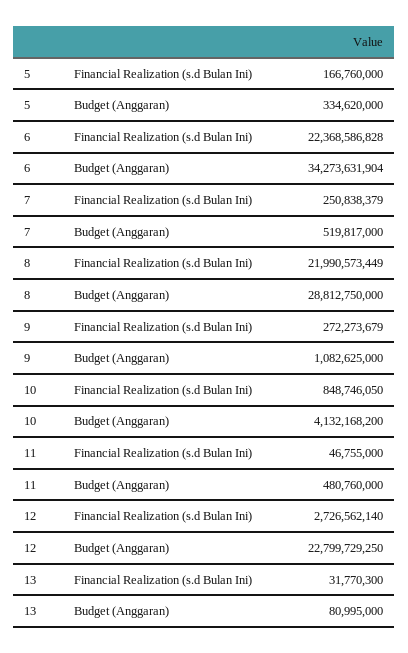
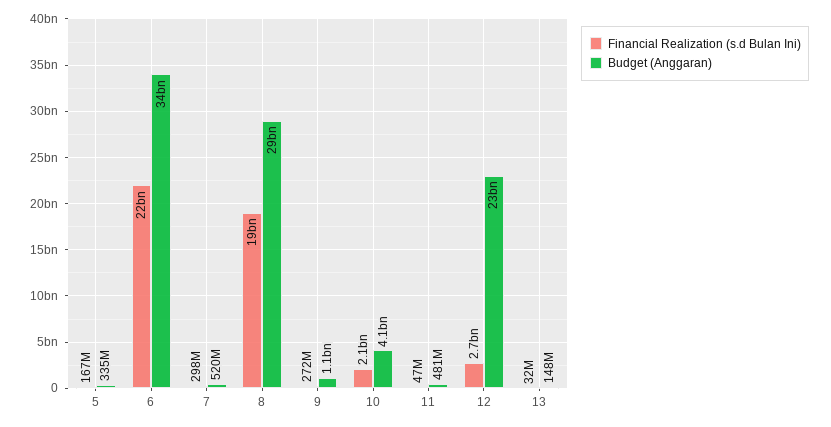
Financial Realization (s.d Bulan Ini), 7: 250838379 -> 298000000
Financial Realization (s.d Bulan Ini), 8: 21990573449 -> 19000000000
Financial Realization (s.d Bulan Ini), 10: 848746050 -> 2100000000
Budget (Anggaran), 13: 80995000 -> 148000000

